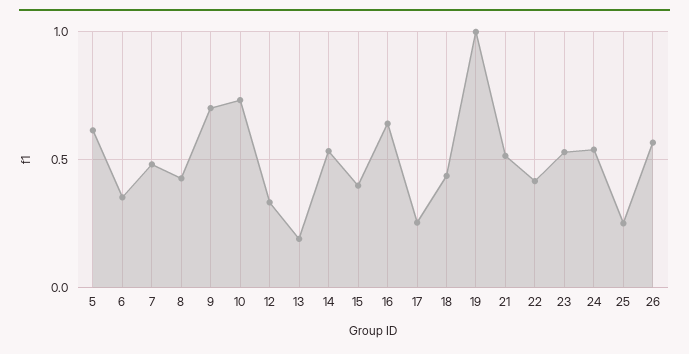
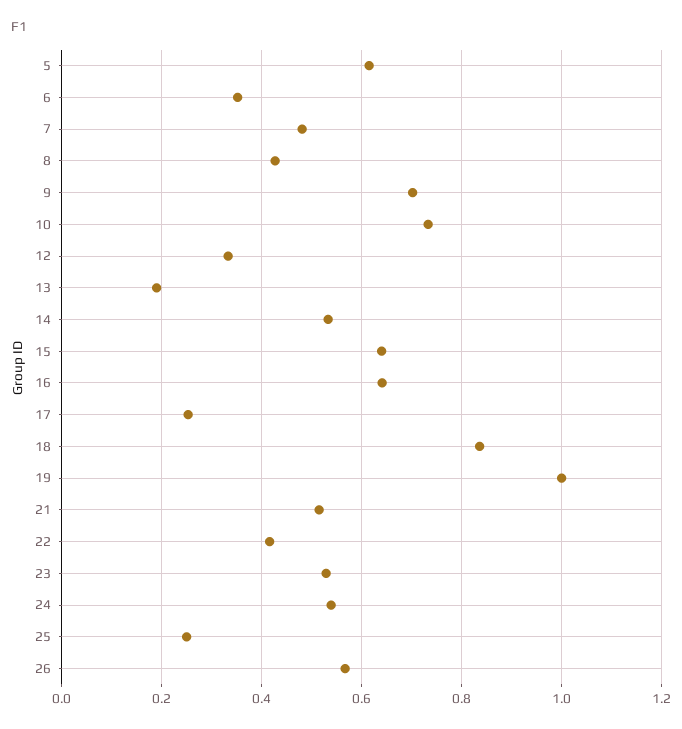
15: 0.4 -> 0.64
18: 0.45 -> 0.84

